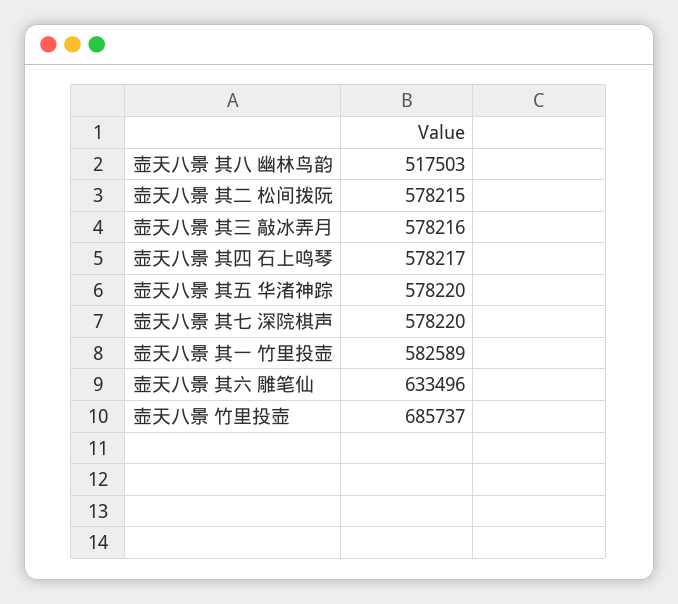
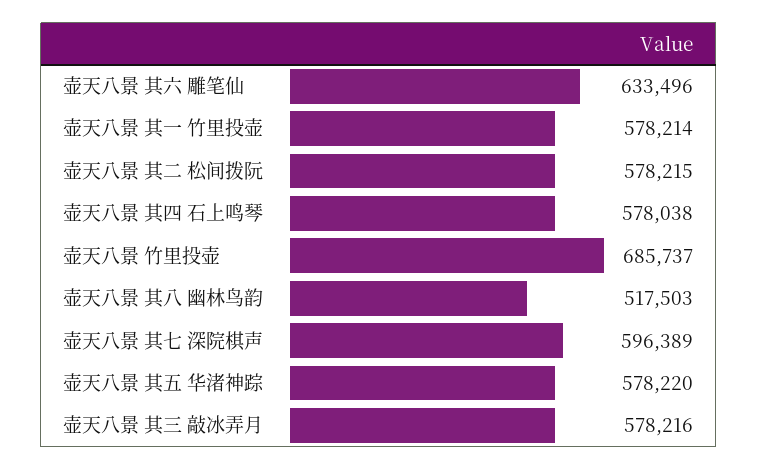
壶天八景 其四 石上鸣琴: 578217 -> 578038
壶天八景 其七 深院棋声: 578220 -> 596389
壶天八景 其一 竹里投壶: 582589 -> 578214

